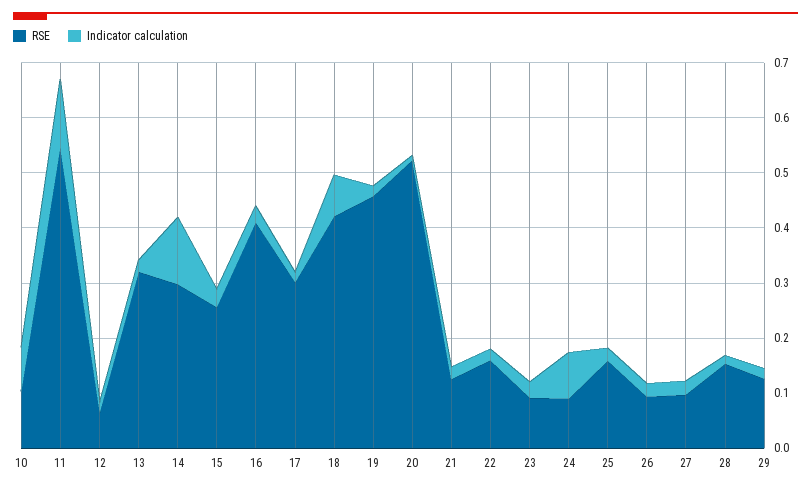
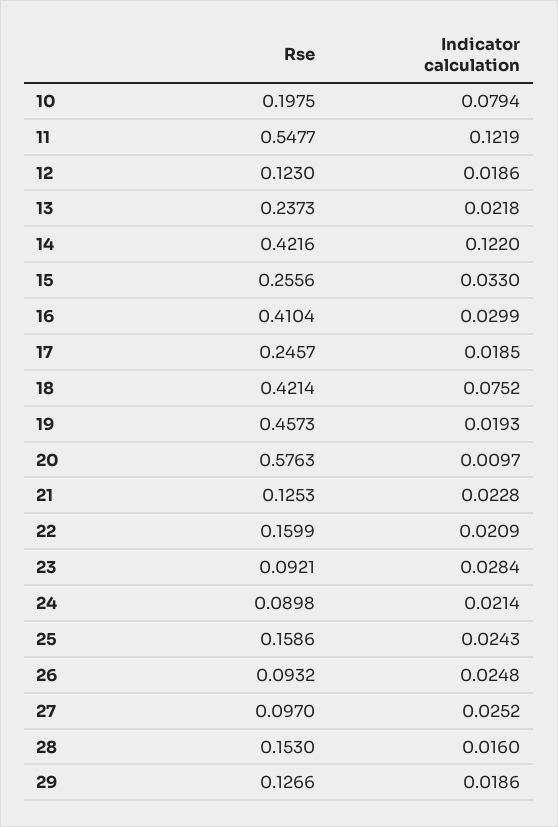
RSE, 10: 0.1 -> 0.1975
RSE, 12: 0.06 -> 0.123
RSE, 13: 0.32 -> 0.2373
RSE, 14: 0.3 -> 0.4216
RSE, 17: 0.3 -> 0.2457
RSE, 20: 0.52 -> 0.5763
Indicator calculation, 24: 0.08 -> 0.0214

